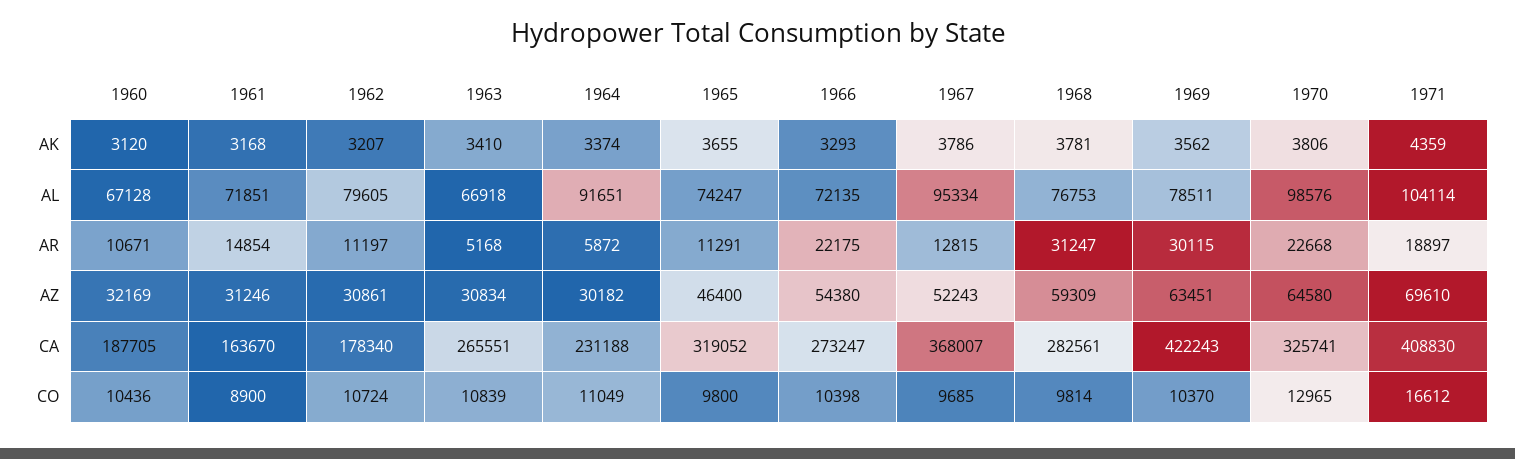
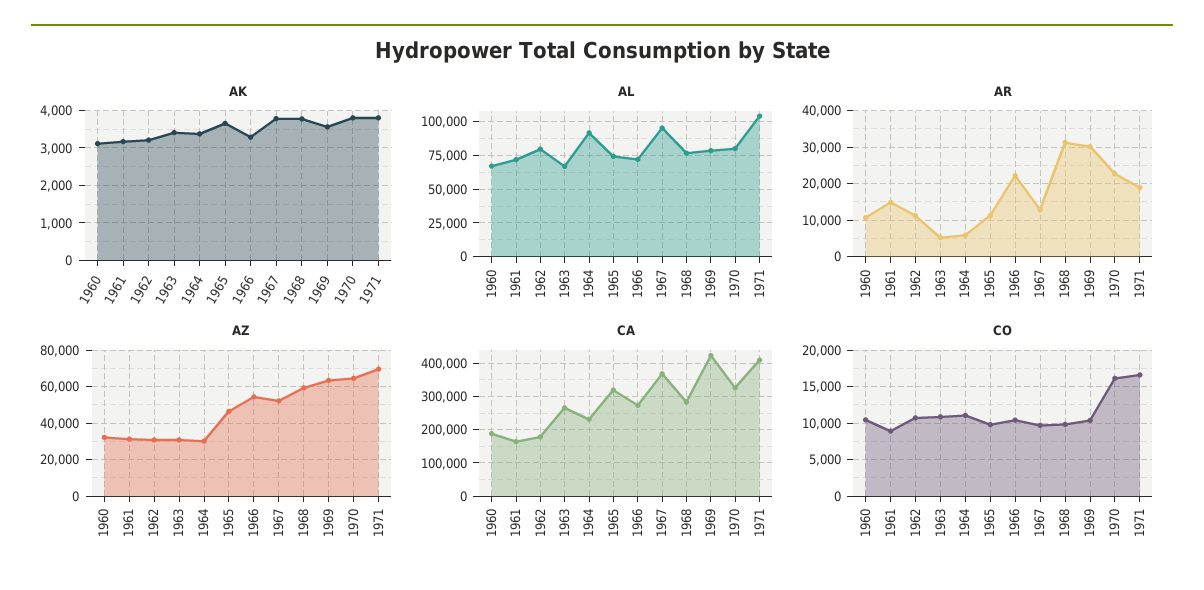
AK, 1971: 4359 -> 3800
AL, 1970: 98576 -> 80000
CO, 1970: 12965 -> 16000

